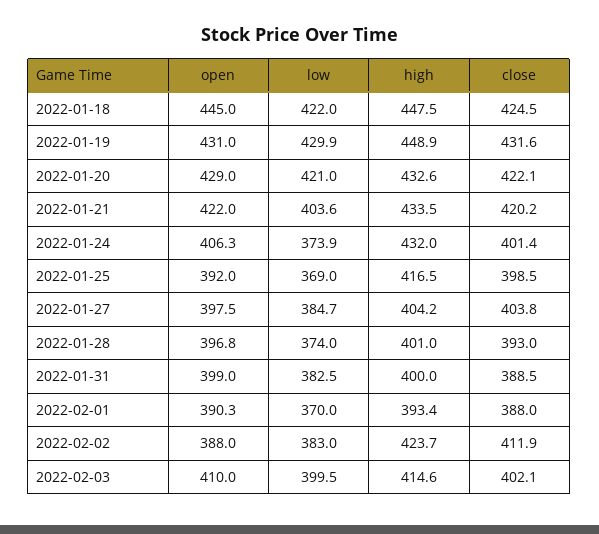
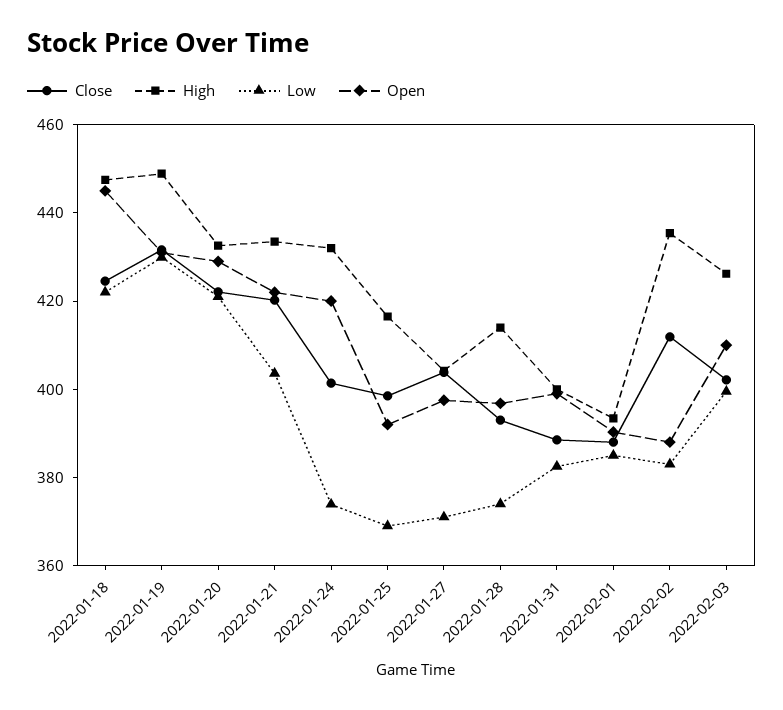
open, 2022-01-24: 406.3 -> 420
low, 2022-01-27: 384.7 -> 370
high, 2022-01-28: 401 -> 415
low, 2022-02-01: 370 -> 385
high, 2022-02-02: 423.7 -> 435
high, 2022-02-03: 414.6 -> 425

